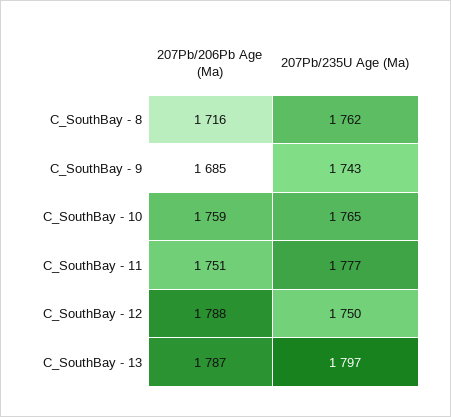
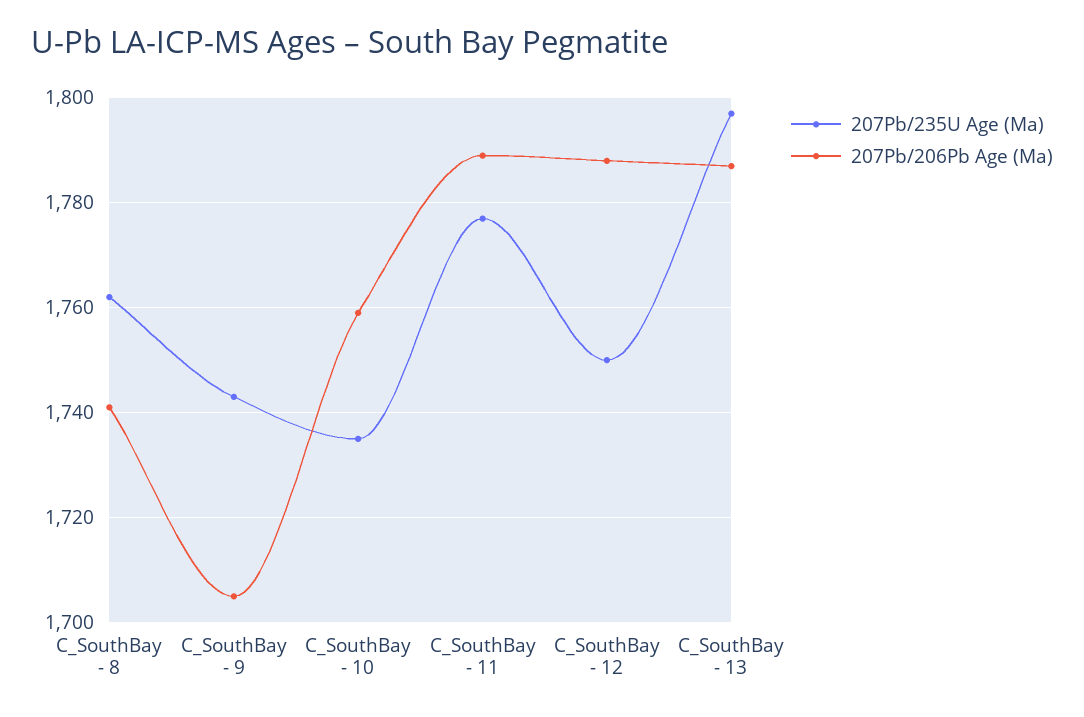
207Pb/206Pb Age (Ma), C_SouthBay - 8: 1716 -> 1740
207Pb/206Pb Age (Ma), C_SouthBay - 9: 1685 -> 1705
207Pb/235U Age (Ma), C_SouthBay - 10: 1765 -> 1735
207Pb/206Pb Age (Ma), C_SouthBay - 11: 1751 -> 1790

